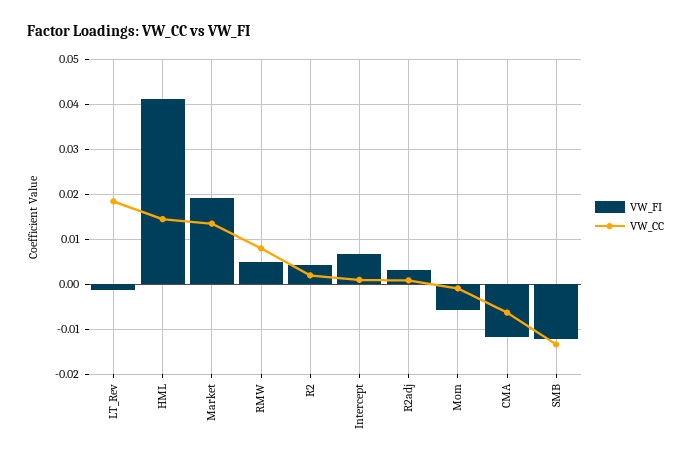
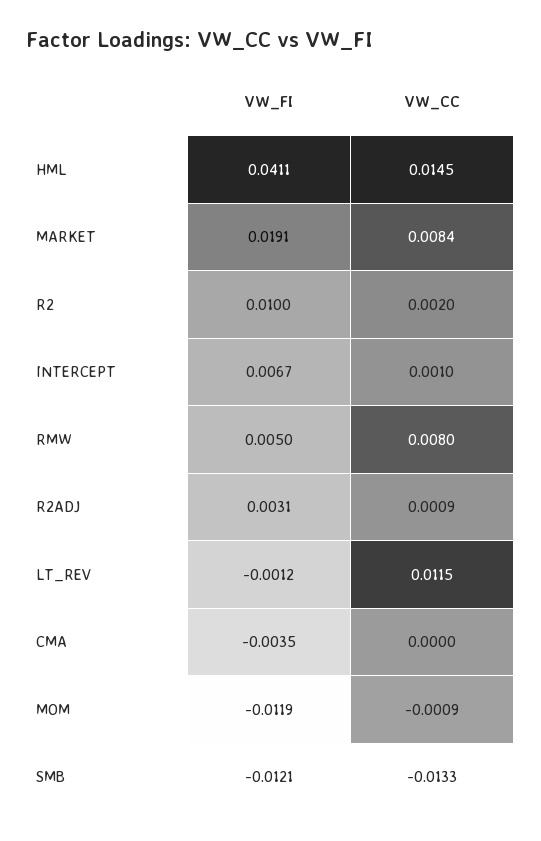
VW_CC, LT_Rev: 0.018 -> 0.0115
VW_CC, Market: 0.014 -> 0.0084
VW_FI, R2: 0.004 -> 0.01
VW_FI, Mom: -0.006 -> -0.0119
VW_FI, CMA: -0.012 -> -0.0035
VW_CC, CMA: -0.006 -> 0

